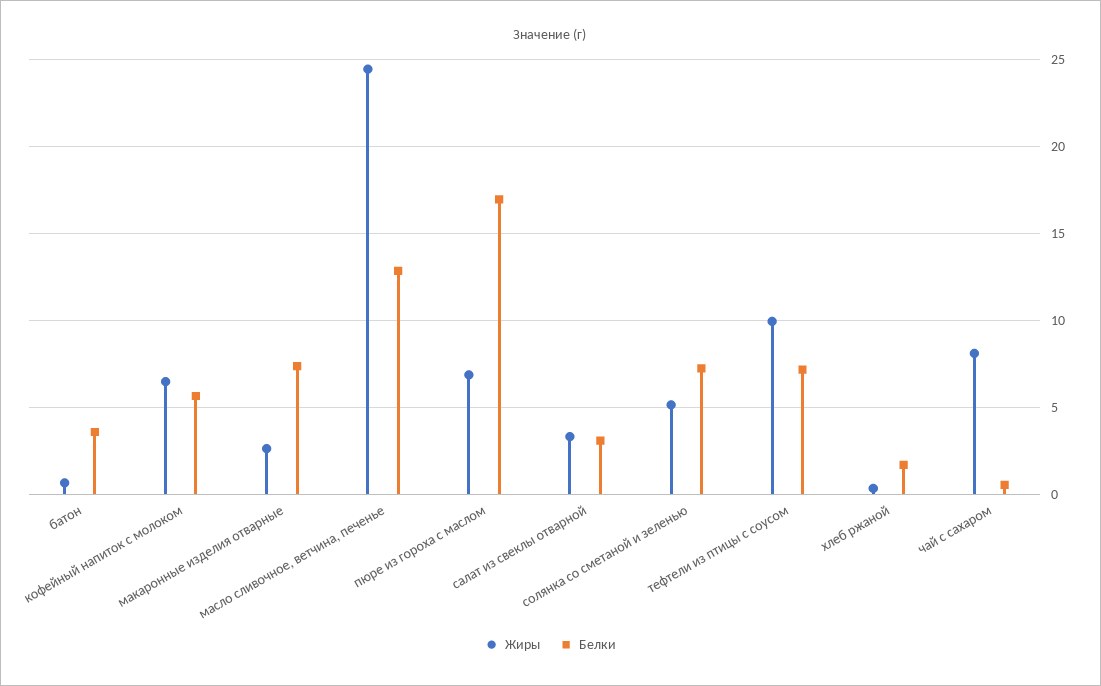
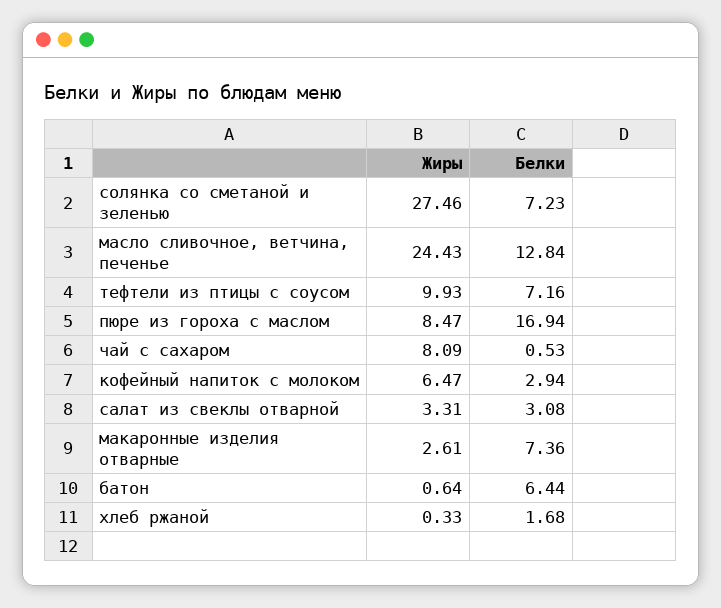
Белки, батон: 3.5 -> 6.44
Белки, кофейный напиток с молоком: 5.5 -> 2.94
Жиры, пюре из гороха с маслом: 7 -> 8.47
Жиры, солянка со сметаной и зеленью: 5 -> 27.46

